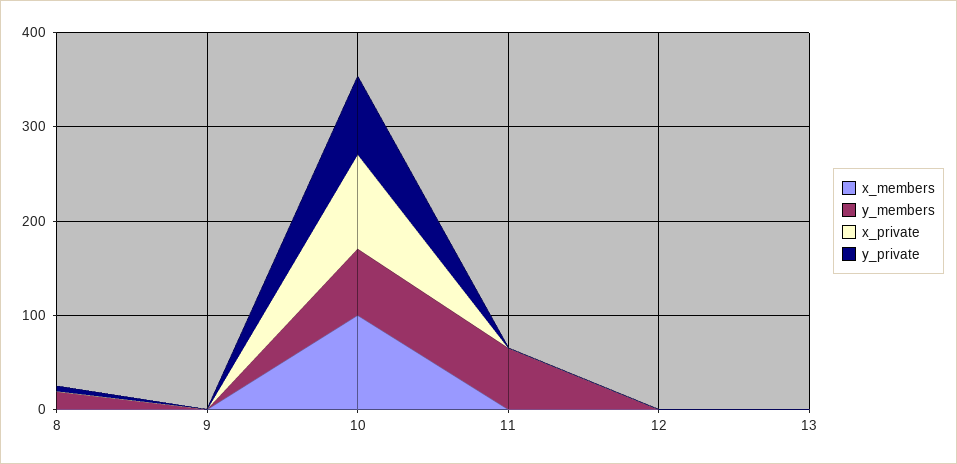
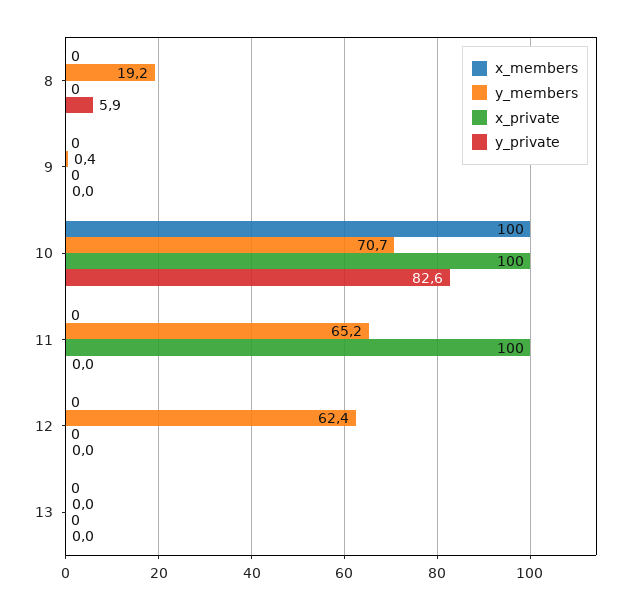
x_private, 11: 0 -> 100
y_members, 12: 0 -> 62.4

